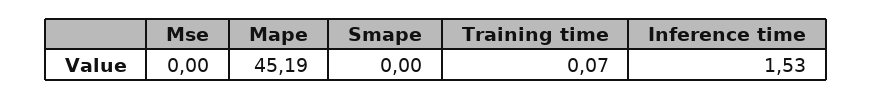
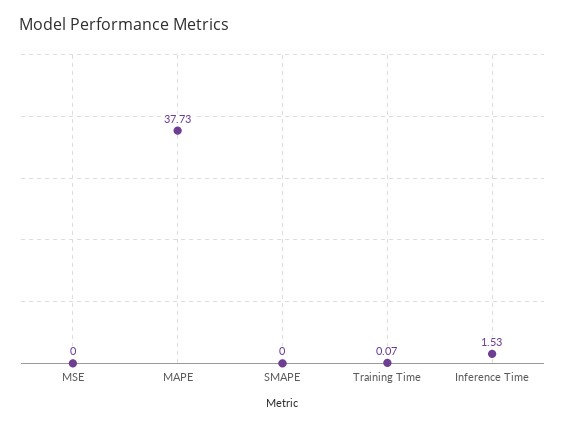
Mape: 45.19 -> 37.73

